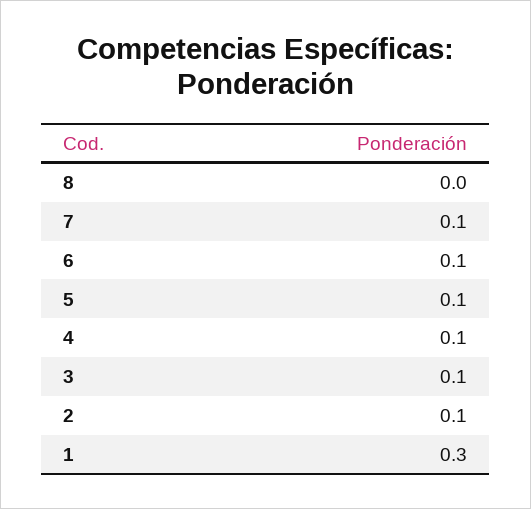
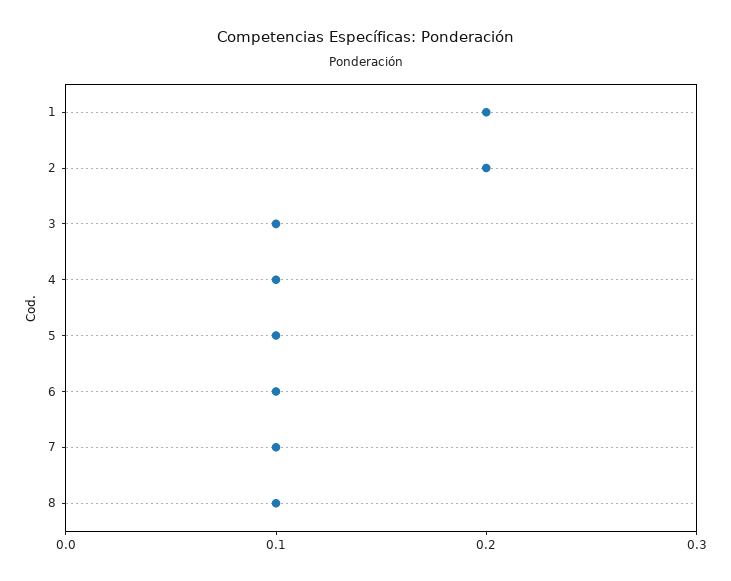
8: 0 -> 0.1
2: 0.1 -> 0.2
1: 0.3 -> 0.2

